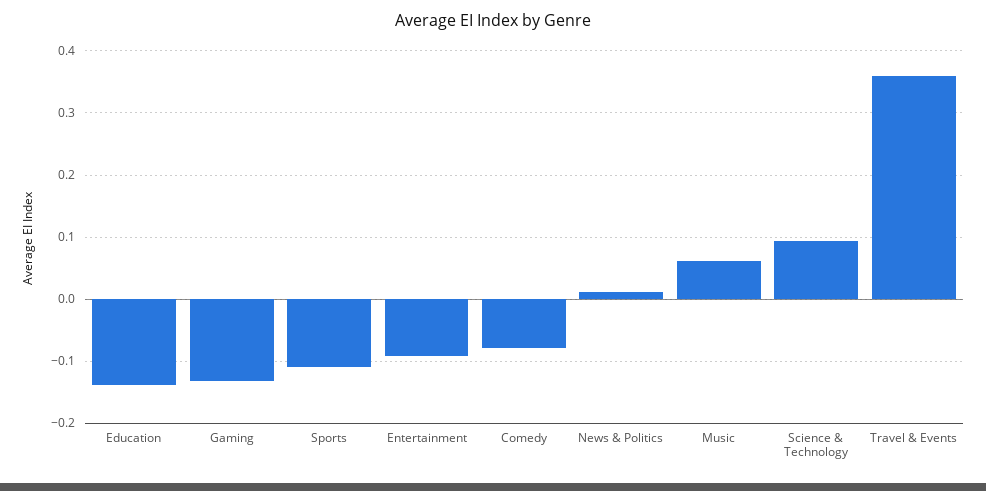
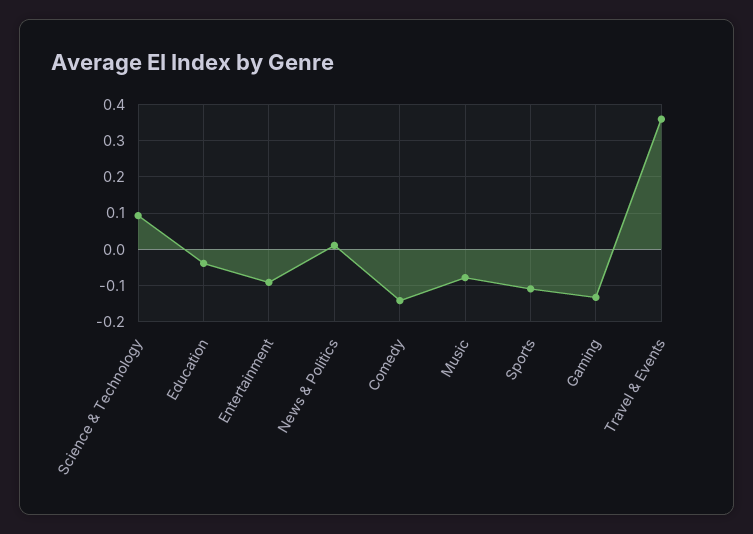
Education: -0.14 -> -0.04
Comedy: -0.08 -> -0.14
Music: 0.06 -> -0.08

